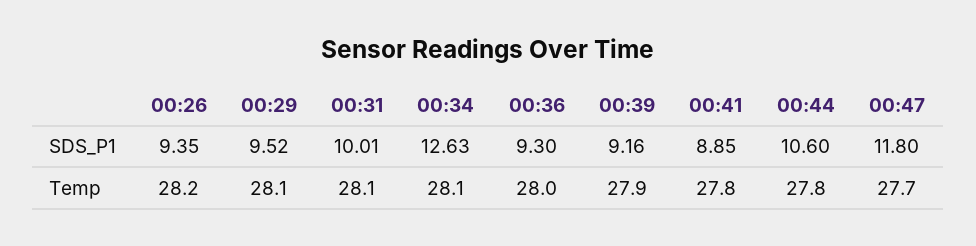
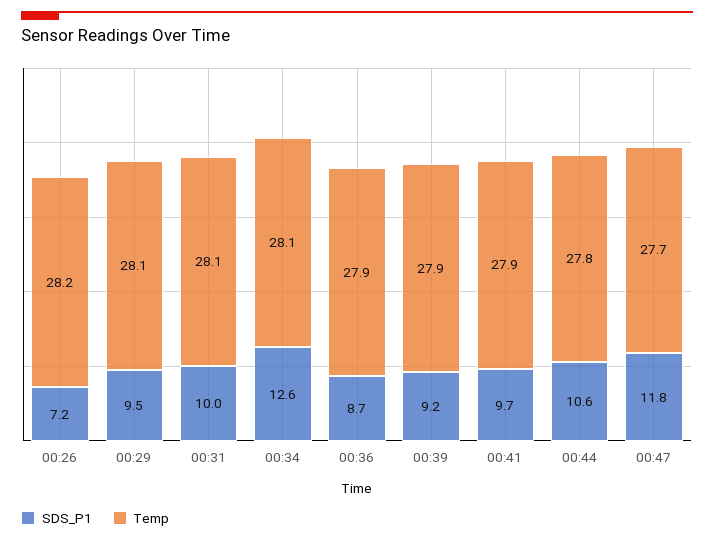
SDS_P1, 00:26: 9.35 -> 7.2
SDS_P1, 00:36: 9.3 -> 8.7
SDS_P1, 00:41: 8.85 -> 9.7
Temp, 00:36: 28 -> 27.9
Temp, 00:41: 27.8 -> 27.9

